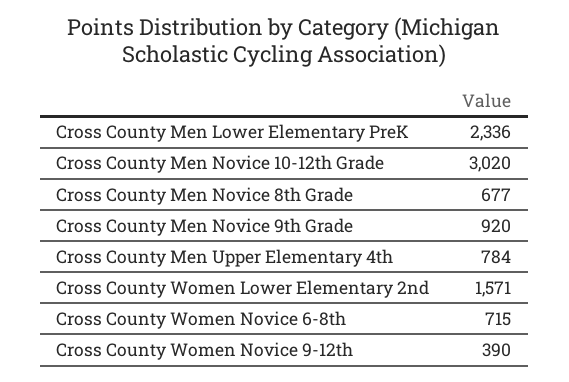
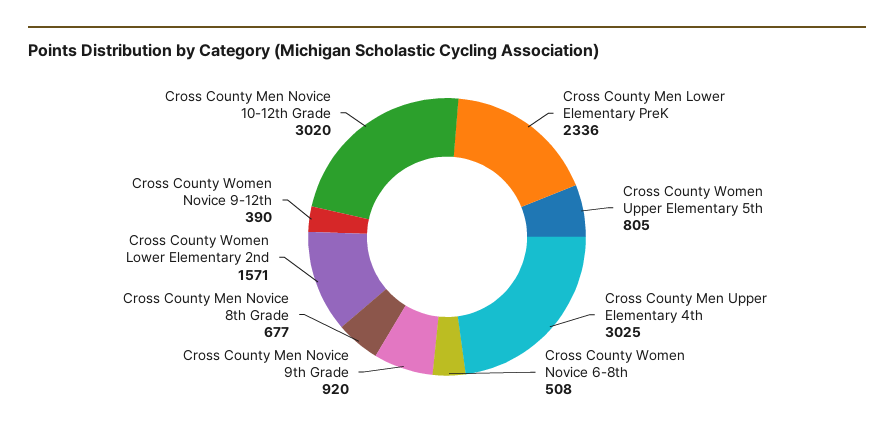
Cross County Men Upper Elementary 4th: 784 -> 3025
Cross County Women Novice 6-8th: 715 -> 508
Cross County Women Upper Elementary 5th: none -> 805

